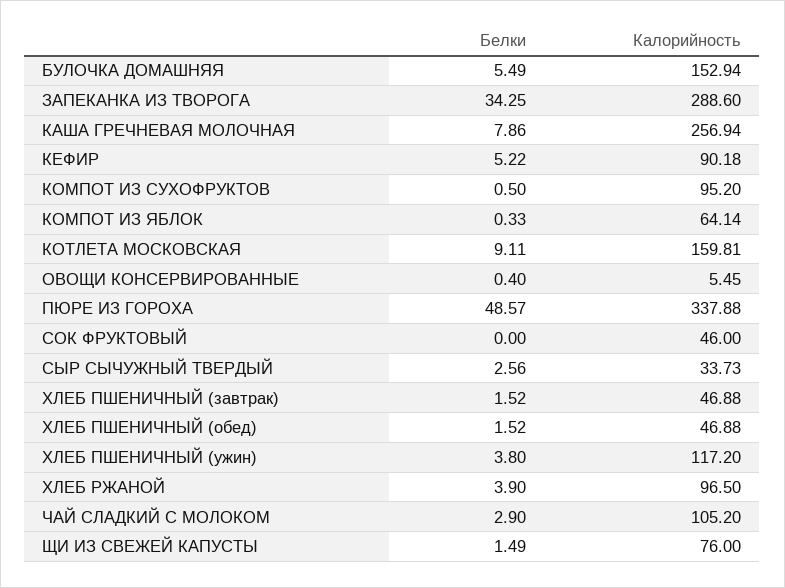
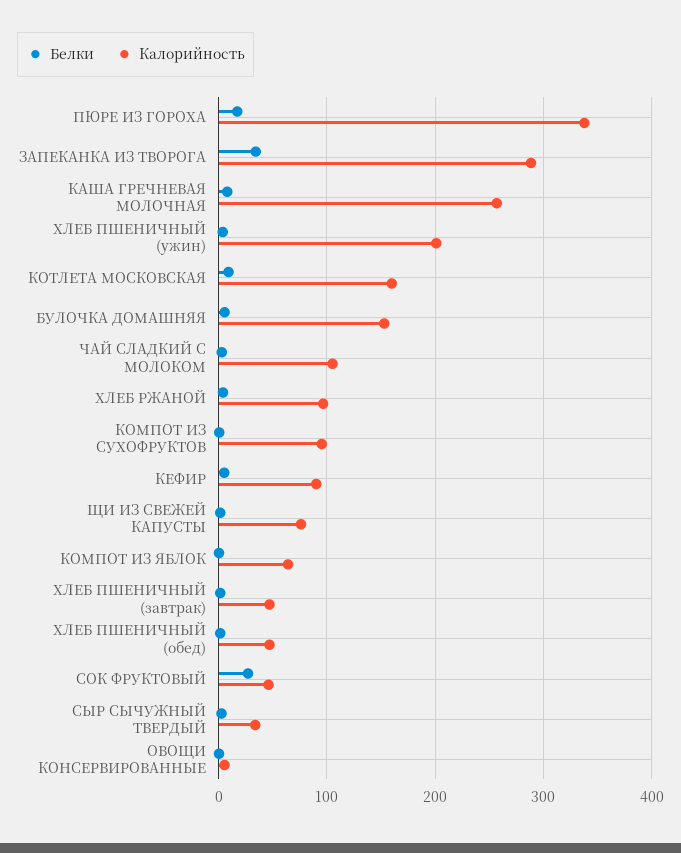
Белки, ПЮРЕ ИЗ ГОРОХА: 48.57 -> 20
Белки, СОК ФРУКТОВЫЙ: 0 -> 30
Калорийность, ХЛЕБ ПШЕНИЧНЫЙ (ужин): 117.2 -> 200

